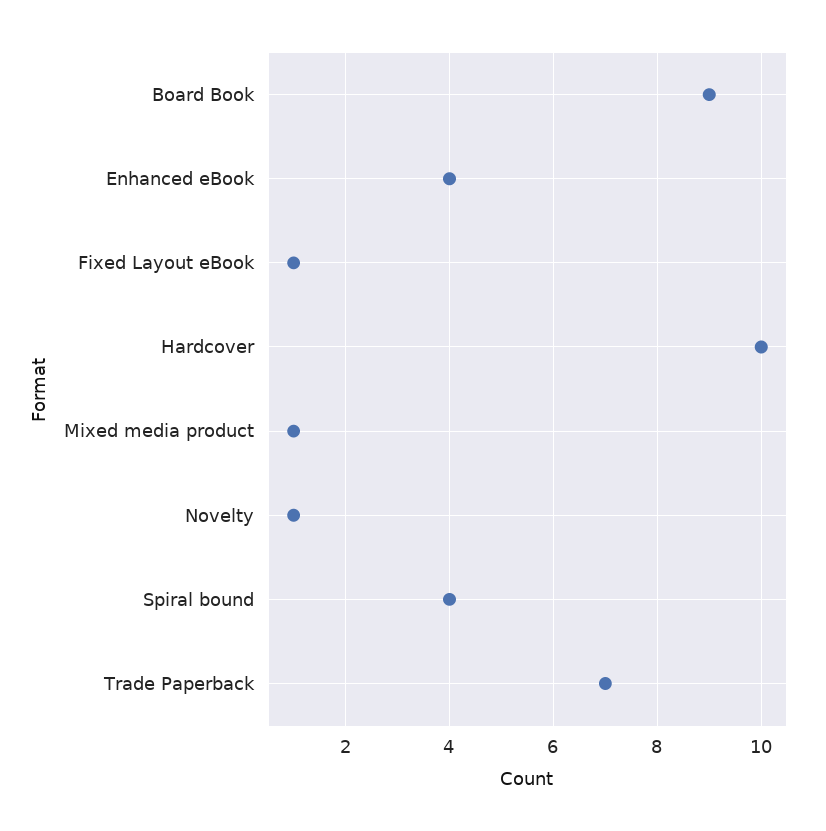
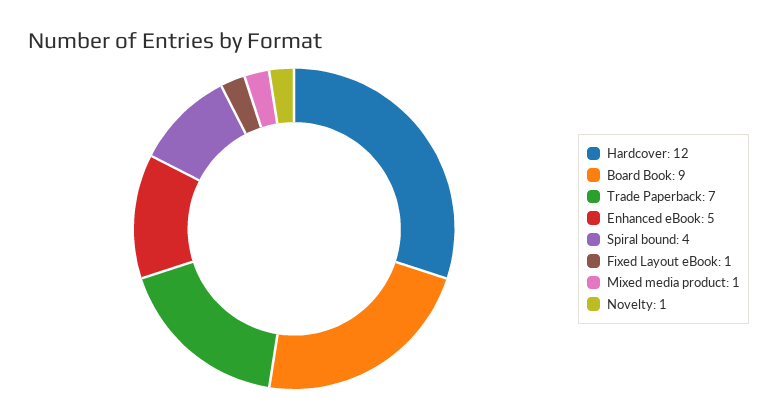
Enhanced eBook: 4 -> 5
Hardcover: 10 -> 12

